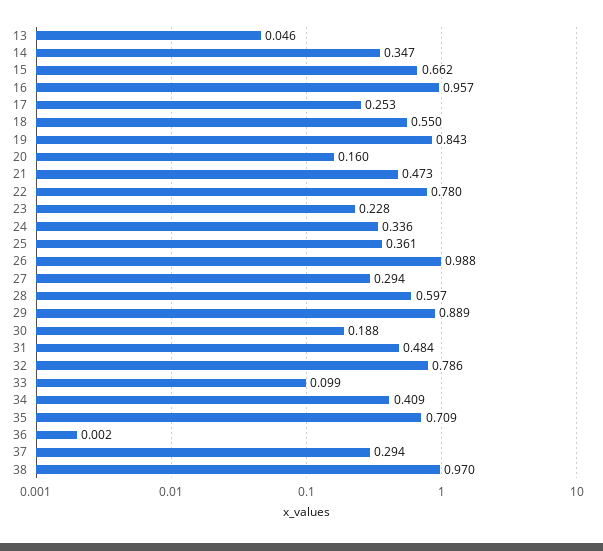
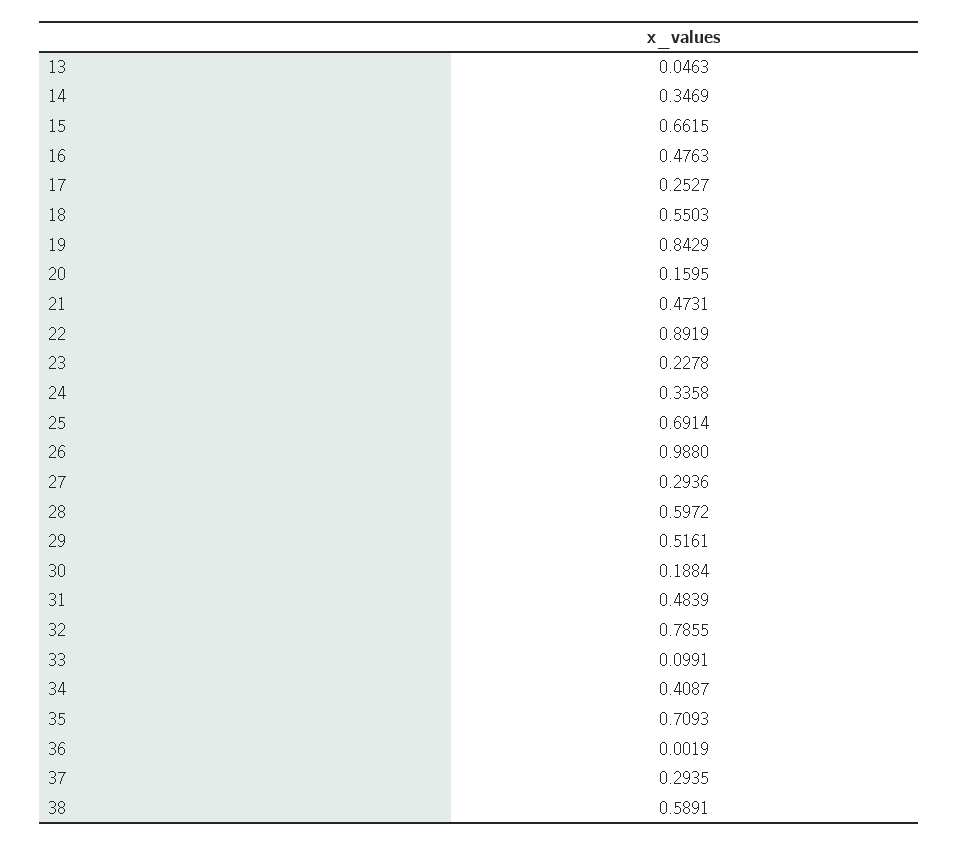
16: 0.957 -> 0.4763
22: 0.78 -> 0.8919
25: 0.361 -> 0.6914
29: 0.889 -> 0.5161
38: 0.97 -> 0.5891

